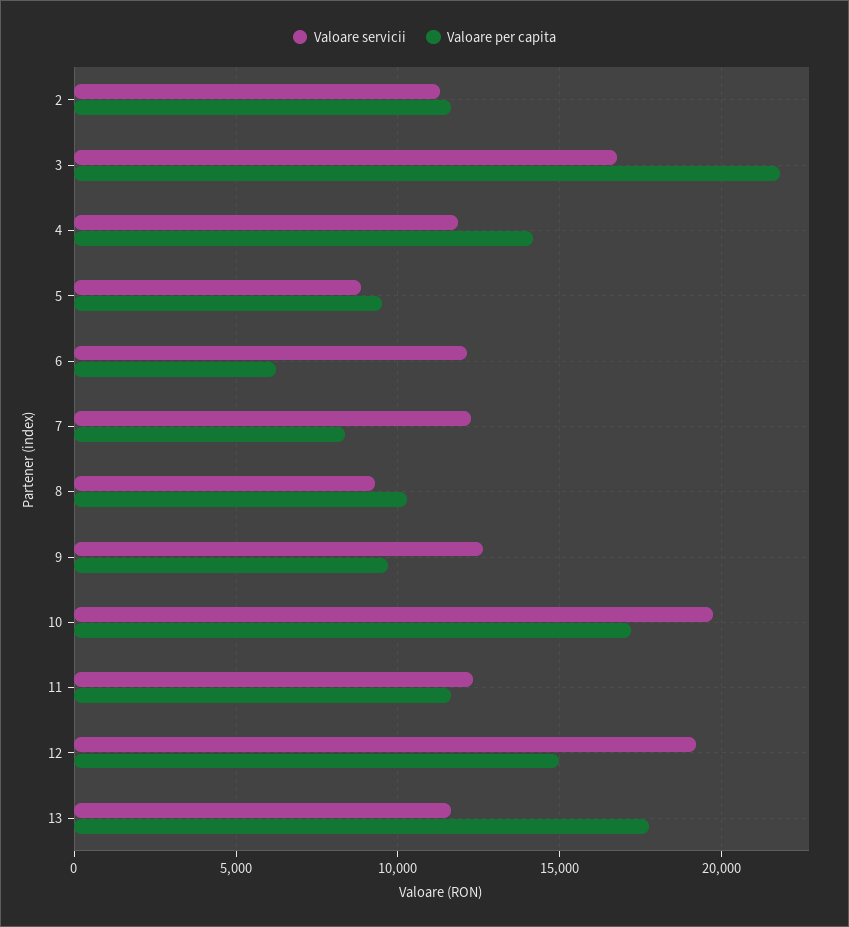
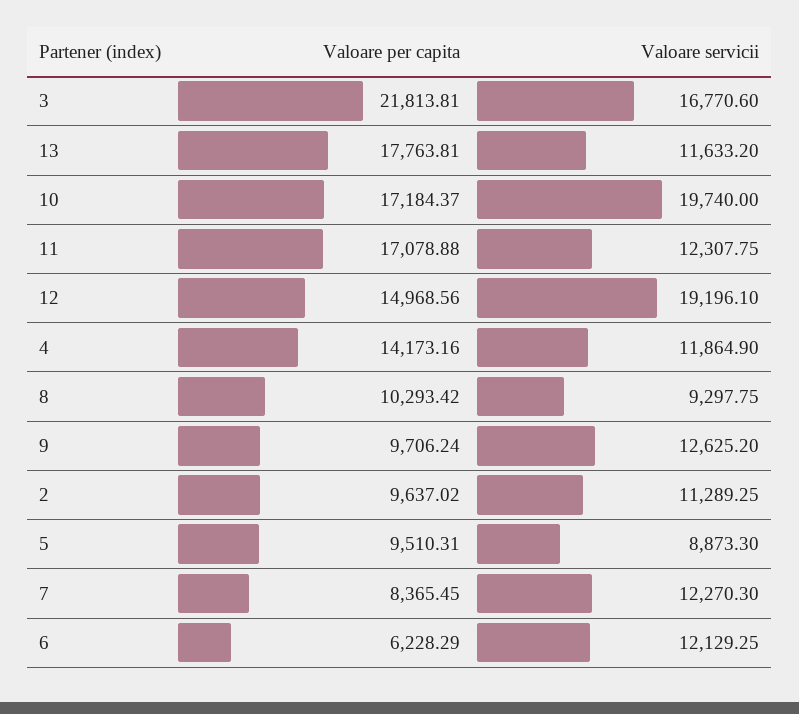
Valoare per capita, 2: 11500 -> 9637.02
Valoare per capita, 11: 11500 -> 17078.88

